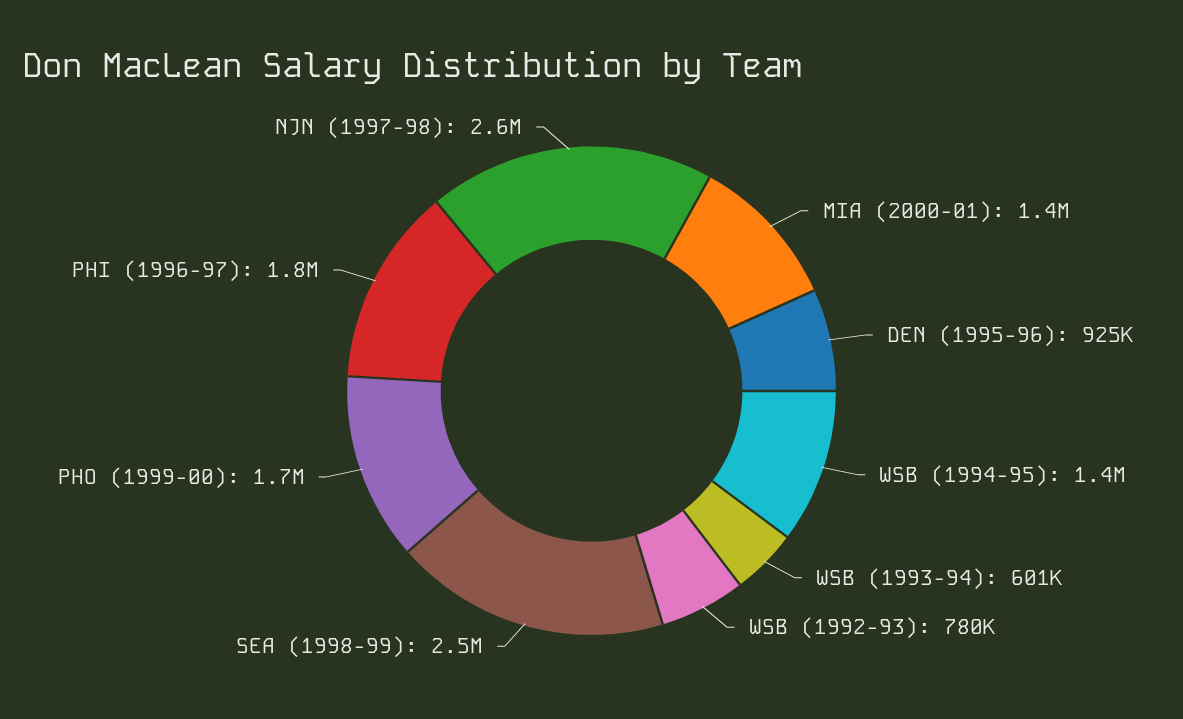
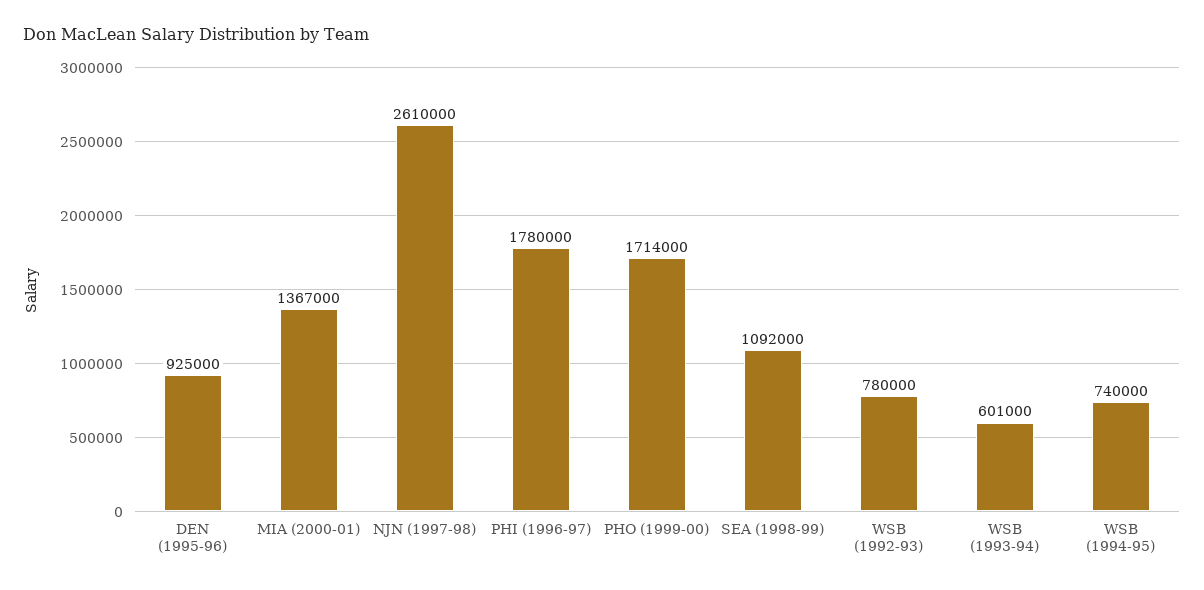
WSB (1994-95): 1400000 -> 740000
SEA (1998-99): 2500000 -> 1092000

